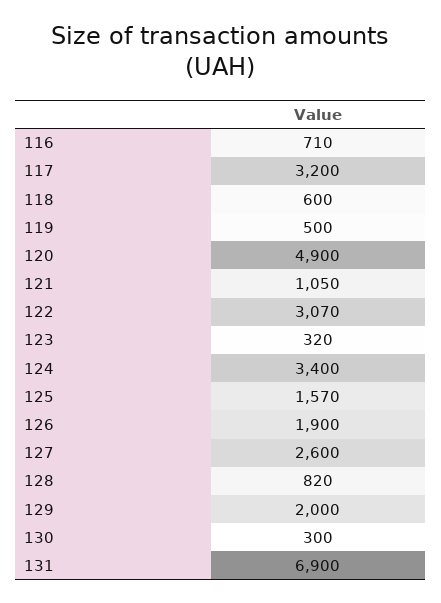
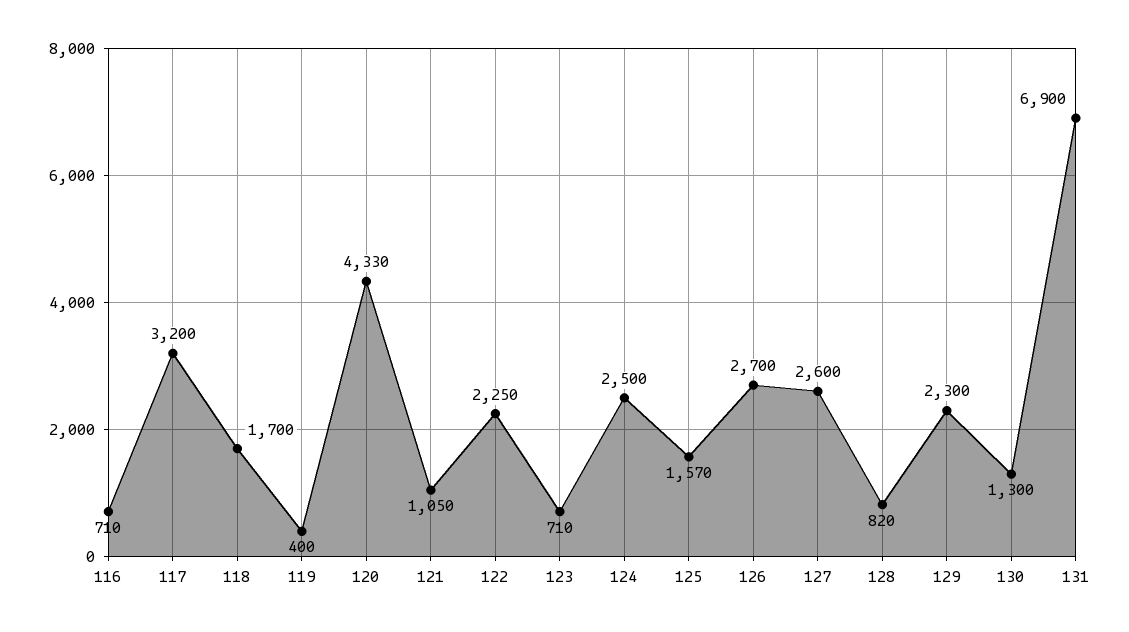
118: 600 -> 1700
119: 500 -> 400
120: 4900 -> 4330
122: 3070 -> 2250
123: 320 -> 710
124: 3400 -> 2500
126: 1900 -> 2700
129: 2000 -> 2300
130: 300 -> 1300

